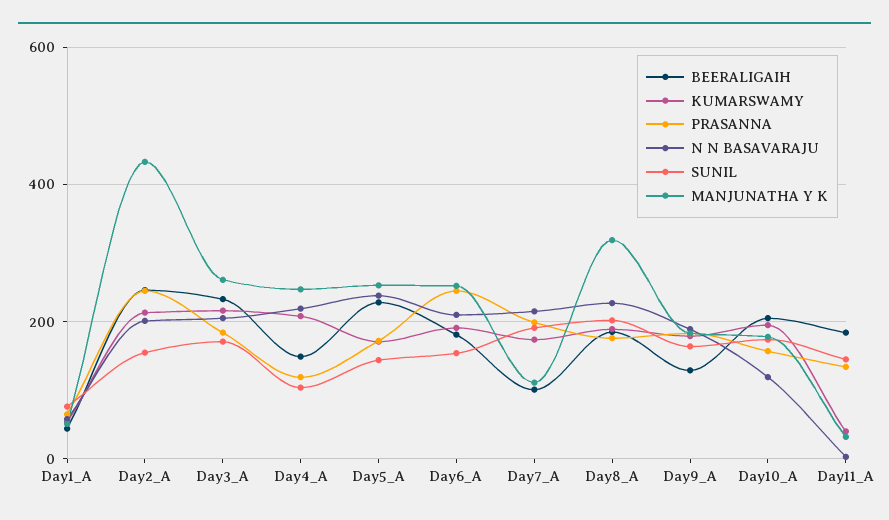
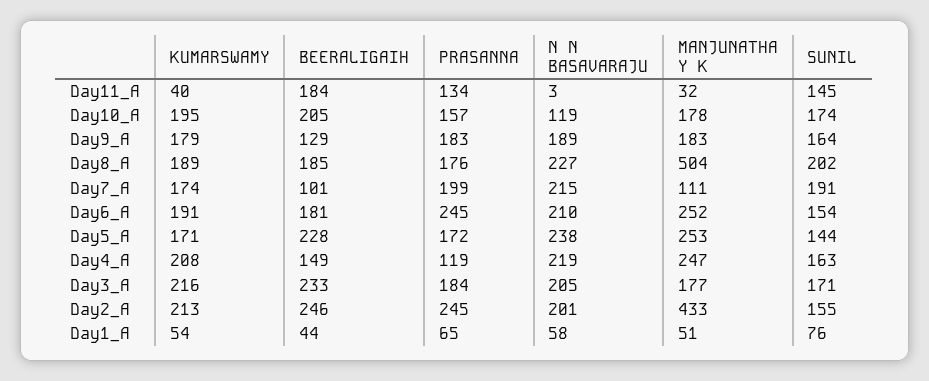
MANJUNATHA Y K, Day3_A: 260 -> 177
SUNIL, Day4_A: 100 -> 163
MANJUNATHA Y K, Day8_A: 320 -> 504

